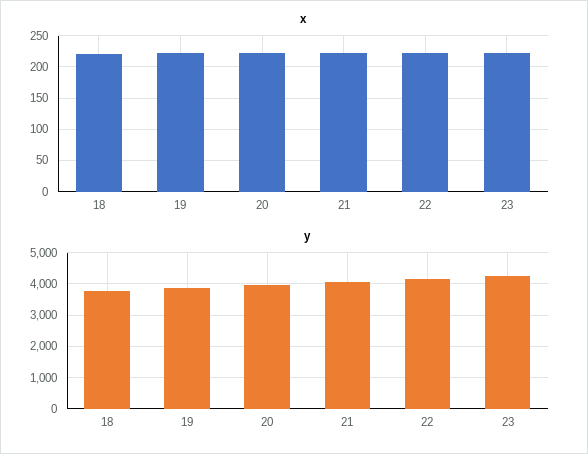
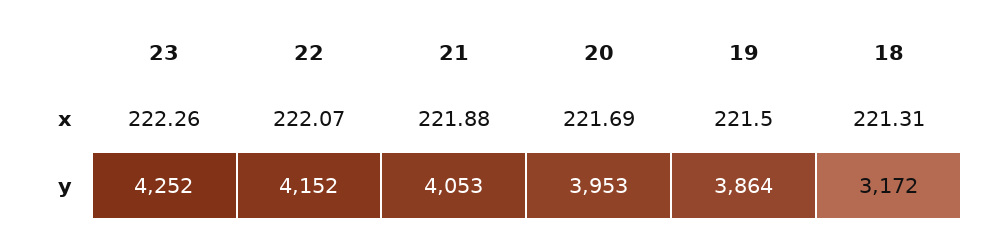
y, 18: 3800 -> 3172

